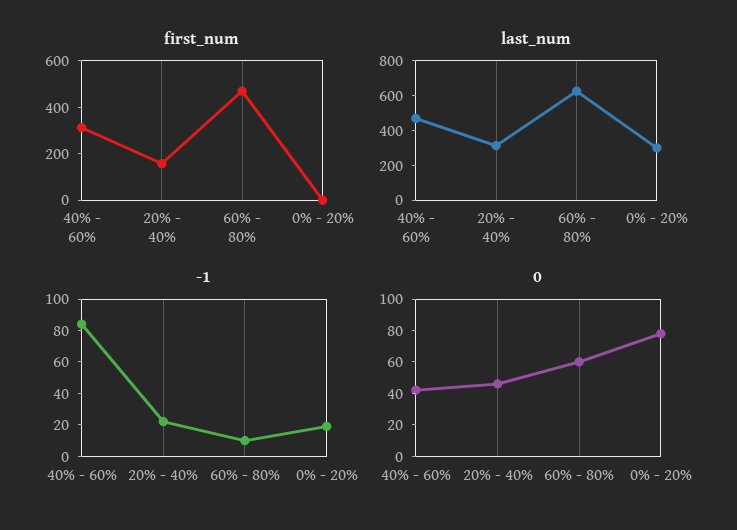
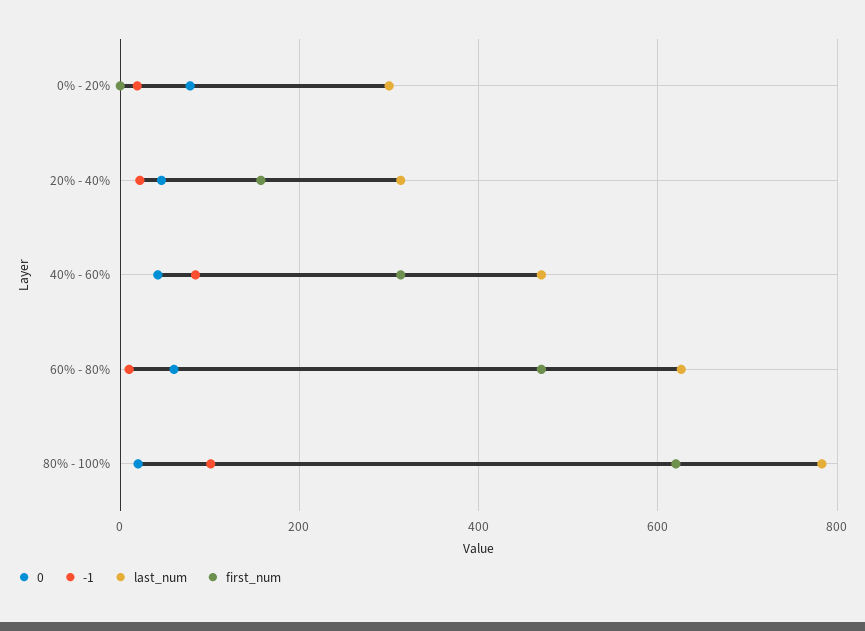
0, 80% - 100%: none -> 20
-1, 80% - 100%: none -> 100
last_num, 80% - 100%: none -> 780
first_num, 80% - 100%: none -> 620

